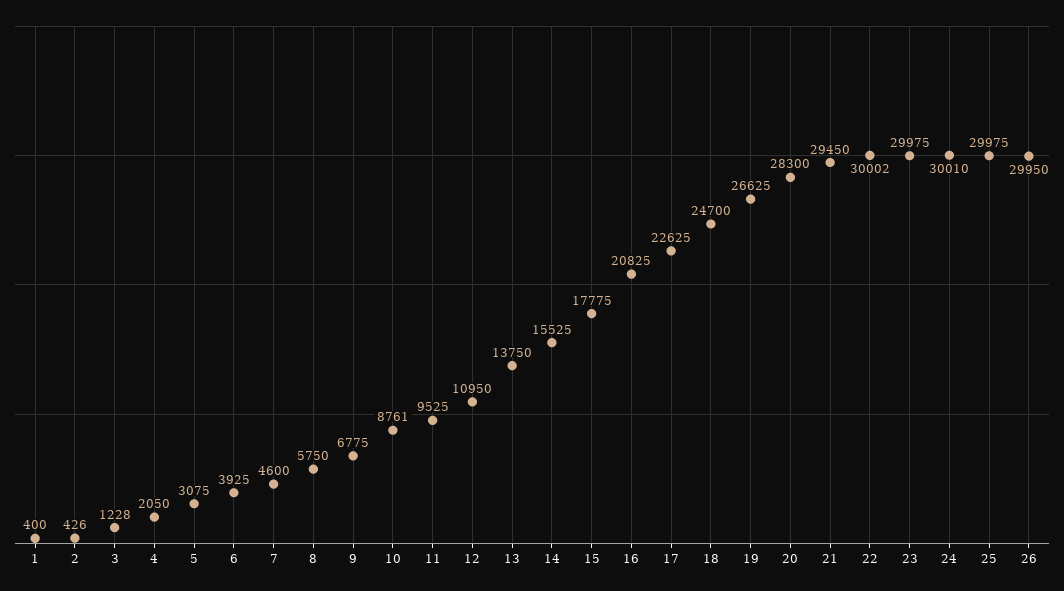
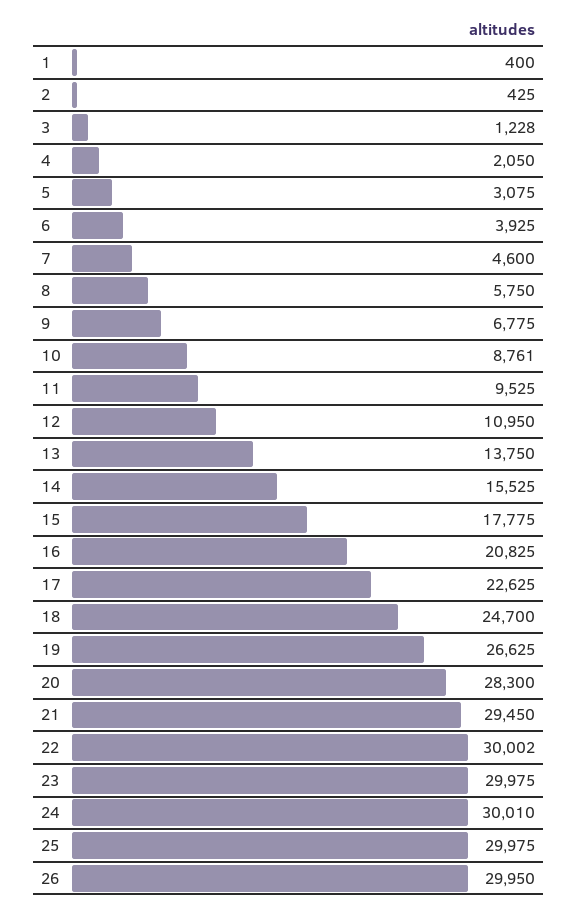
2: 426 -> 425

